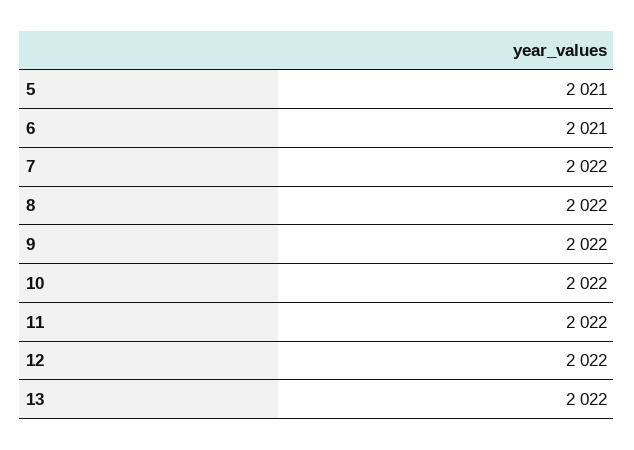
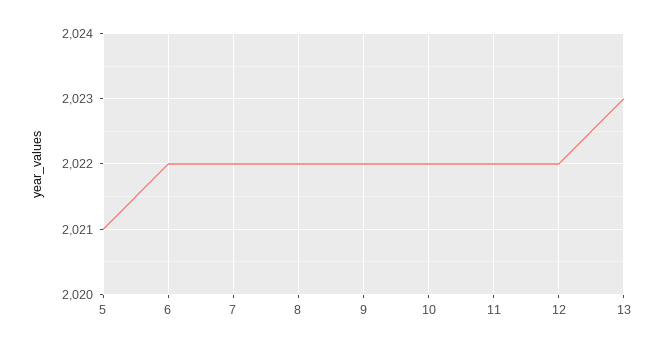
6: 2021 -> 2022
13: 2022 -> 2023

